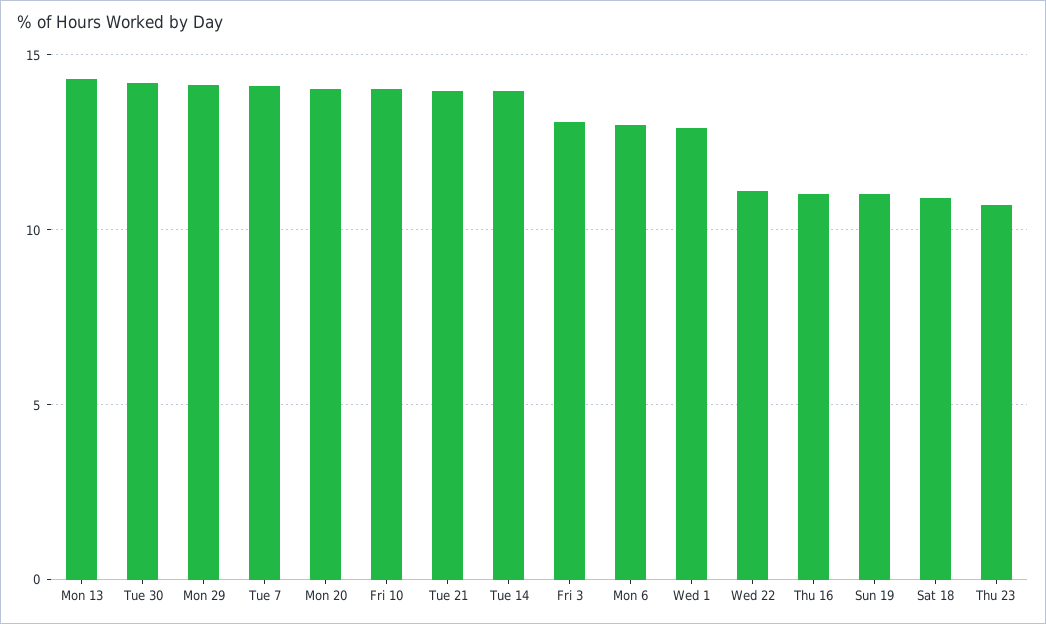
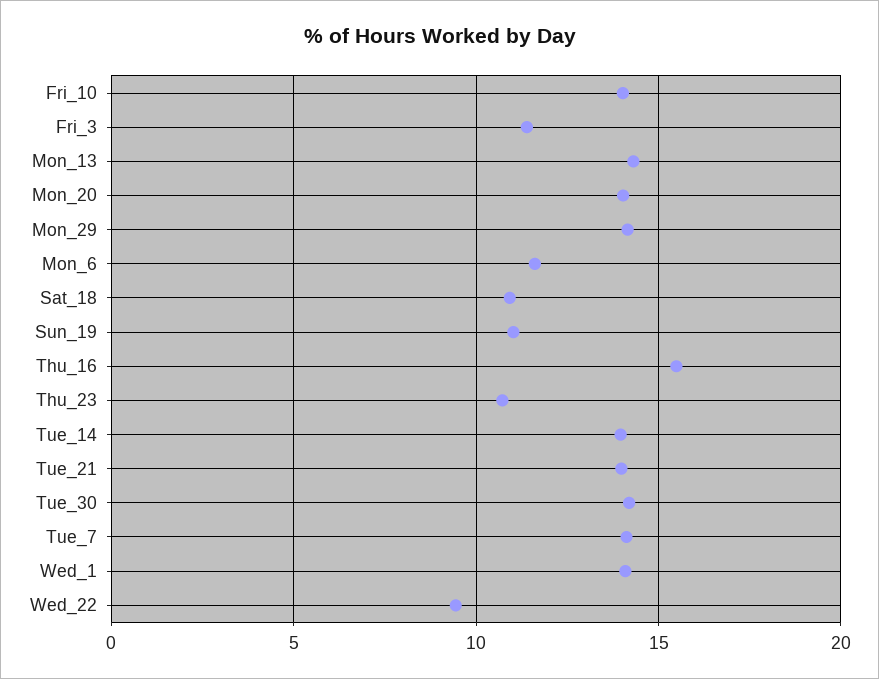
Fri 3: 13 -> 11.5
Mon 6: 13 -> 11.5
Wed 1: 13 -> 14
Wed 22: 11 -> 9.5
Thu 16: 11 -> 15.5

